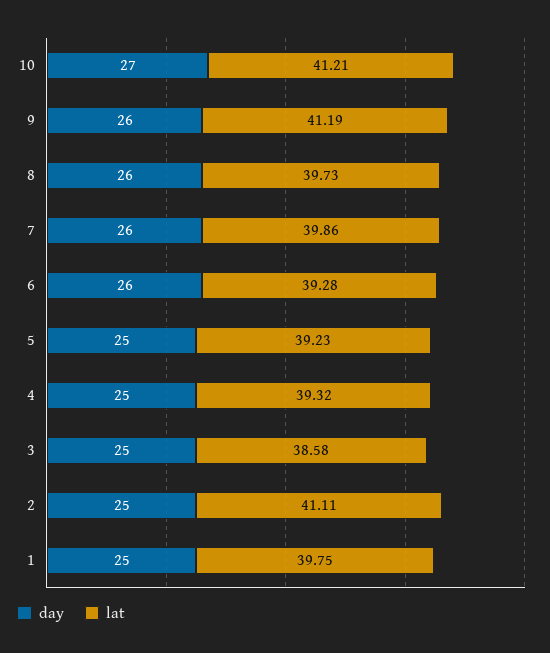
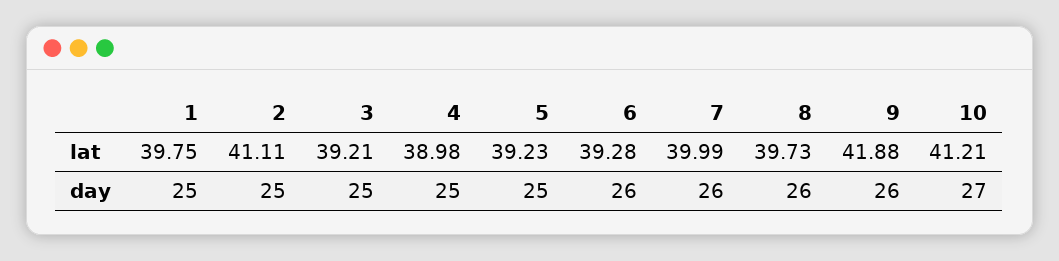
lat, 9: 41.19 -> 41.88
lat, 7: 39.86 -> 39.99
lat, 4: 39.32 -> 38.98
lat, 3: 38.58 -> 39.21

